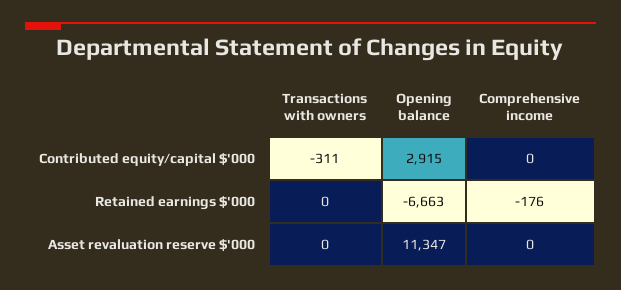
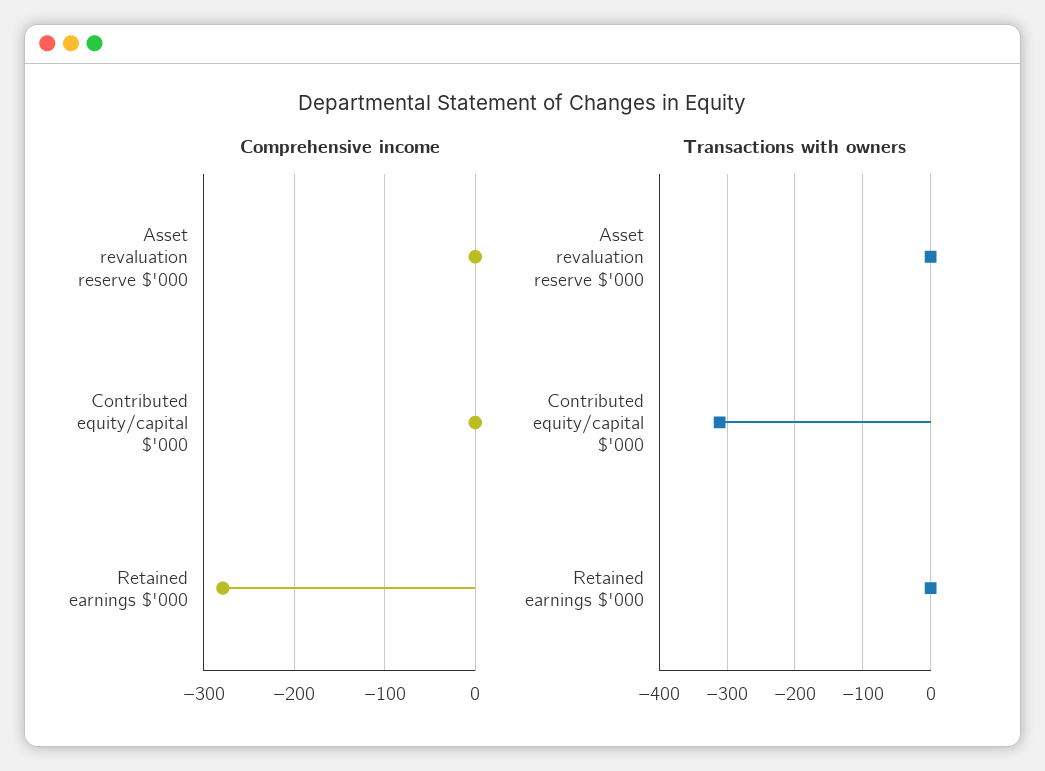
Opening balance, Contributed equity/capital $'000: 2915 -> none
Opening balance, Retained earnings $'000: -6663 -> none
Comprehensive income, Retained earnings $'000: -176 -> -280
Opening balance, Asset revaluation reserve $'000: 11347 -> none

